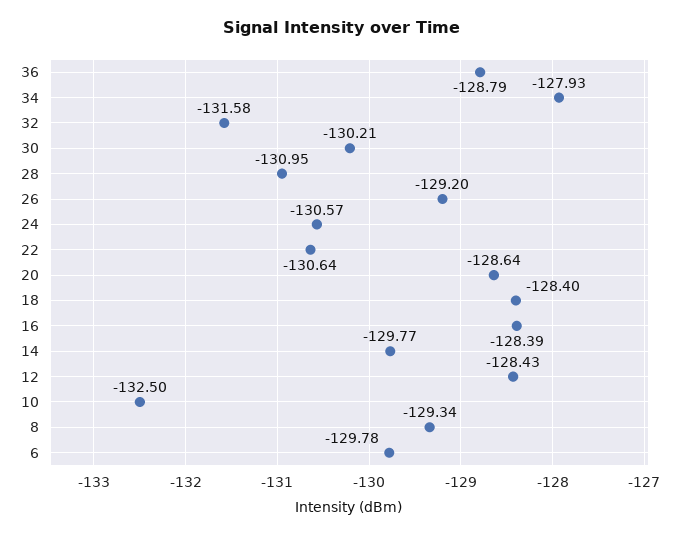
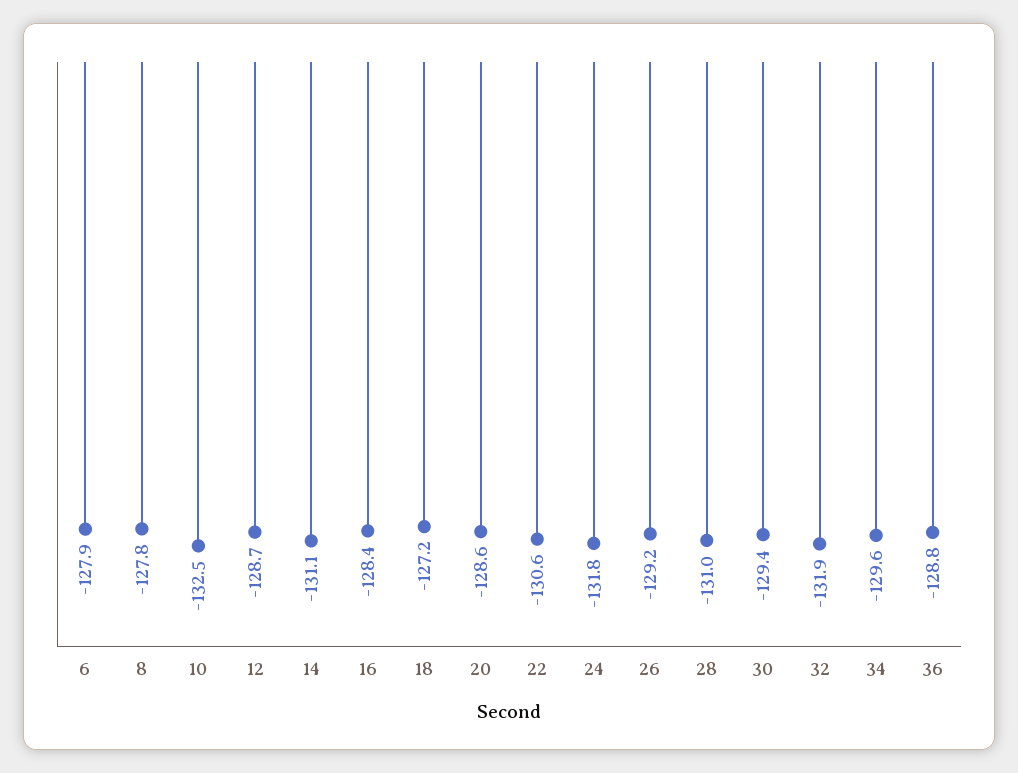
34: -127.93 -> -129.6
32: -131.58 -> -131.9
30: -130.21 -> -129.4
24: -130.57 -> -131.8
18: -128.4 -> -127.2
14: -129.77 -> -131.1
12: -128.43 -> -128.7
8: -129.34 -> -127.8
6: -129.78 -> -127.9

